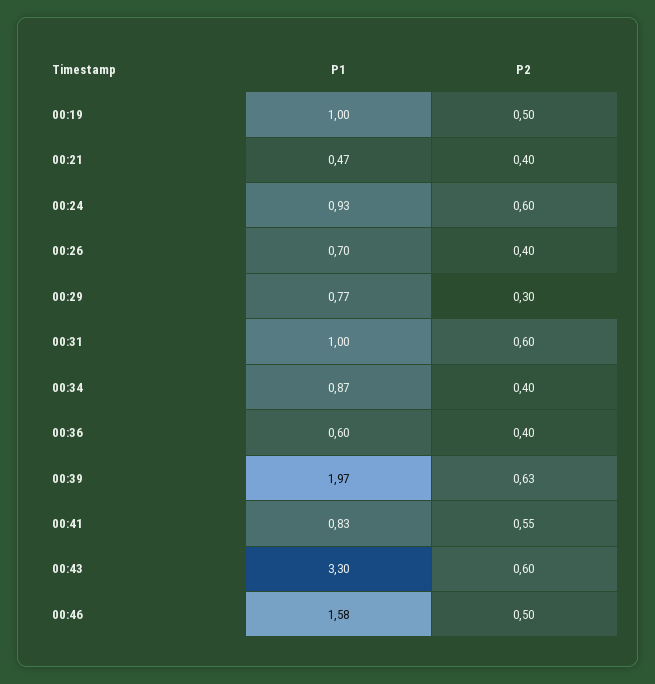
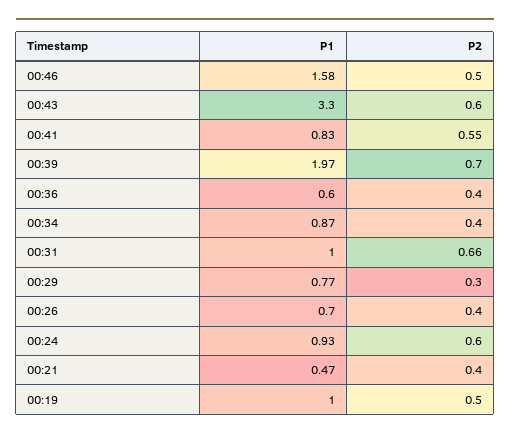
P2, 00:31: 0.6 -> 0.66
P2, 00:39: 0.63 -> 0.7

